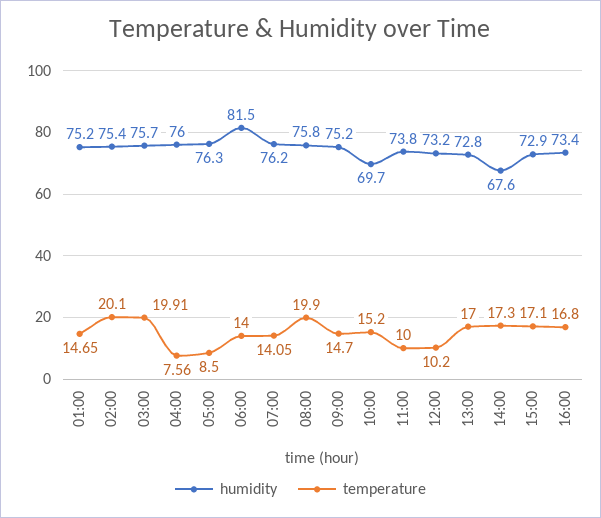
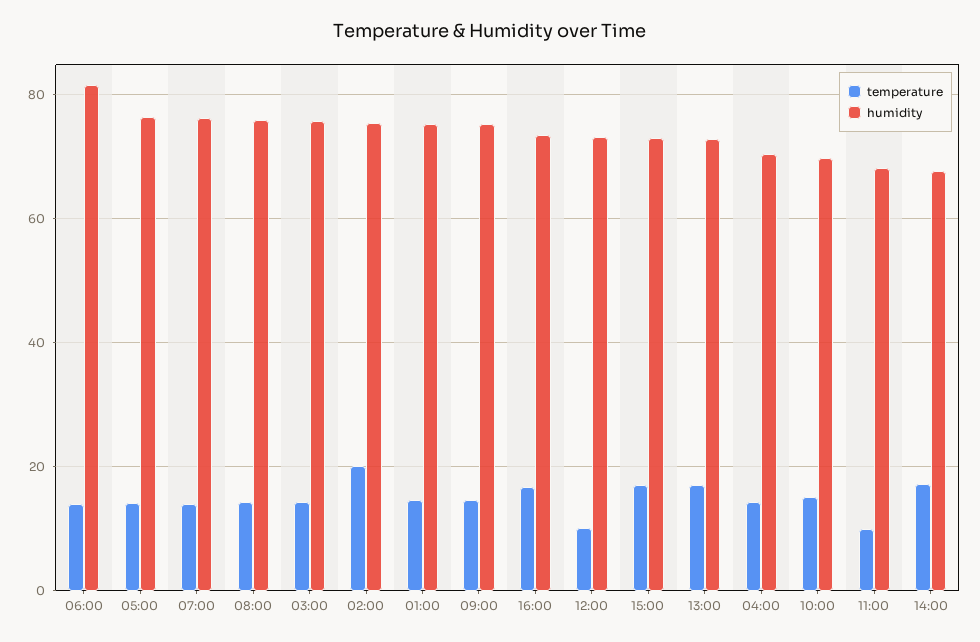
temperature, 03:00: 19.91 -> 14
humidity, 04:00: 76 -> 70
temperature, 04:00: 7.56 -> 14
temperature, 05:00: 8.5 -> 14
temperature, 08:00: 19.9 -> 14
humidity, 11:00: 73.8 -> 68

